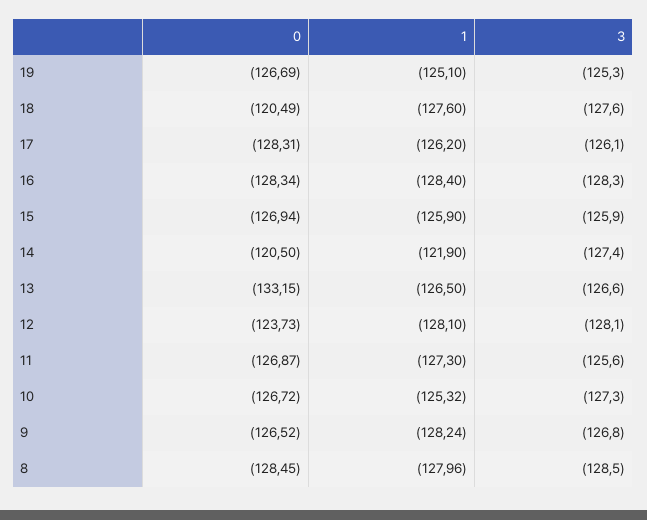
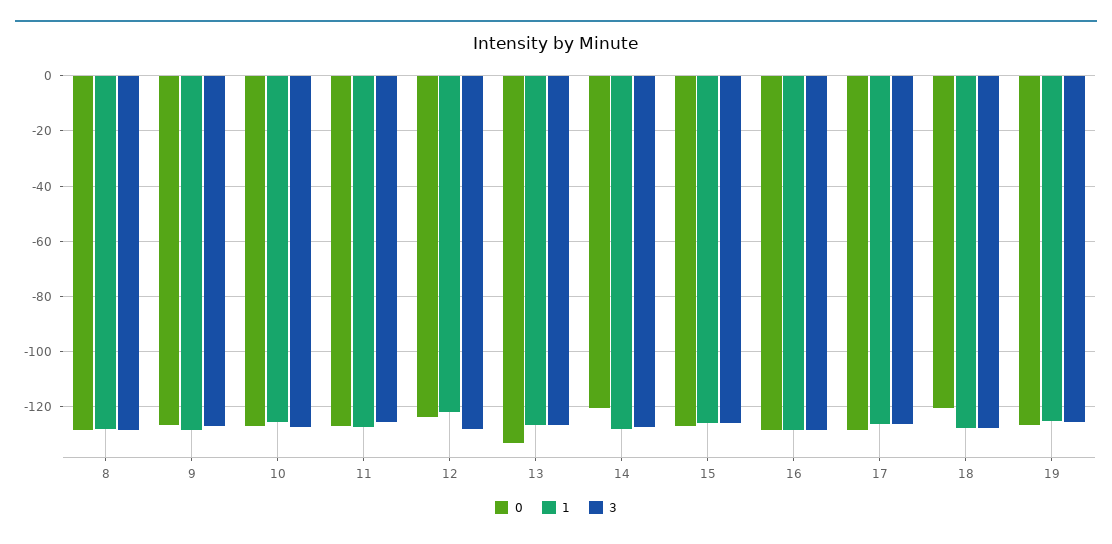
1, 14: -121.9 -> -127.5
1, 12: -128.1 -> -122.5

